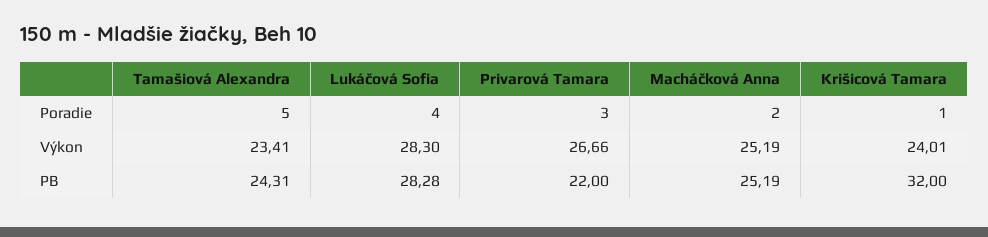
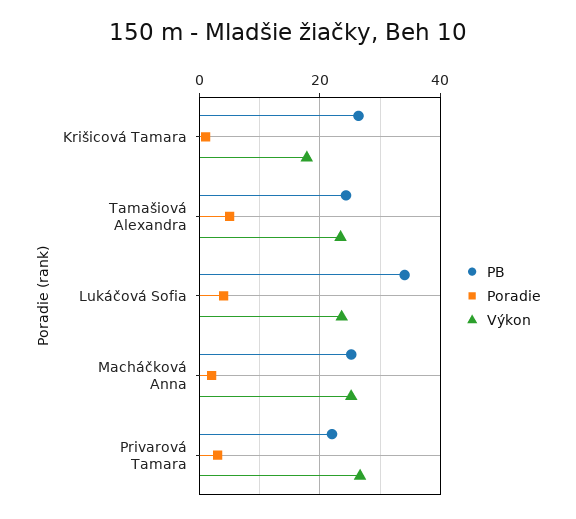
Výkon, Lukáčová Sofia: 28.3 -> 24
Výkon, Krišicová Tamara: 24.01 -> 18
PB, Lukáčová Sofia: 28.28 -> 34
PB, Krišicová Tamara: 32 -> 26

